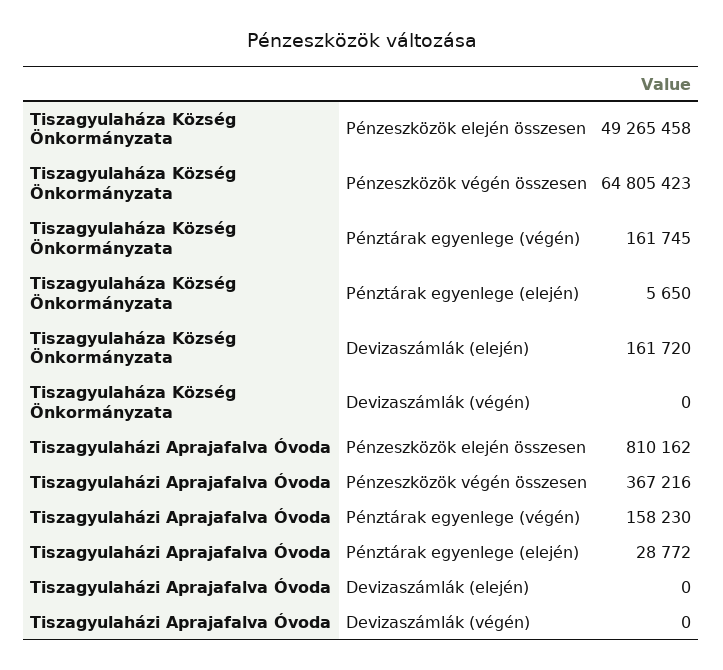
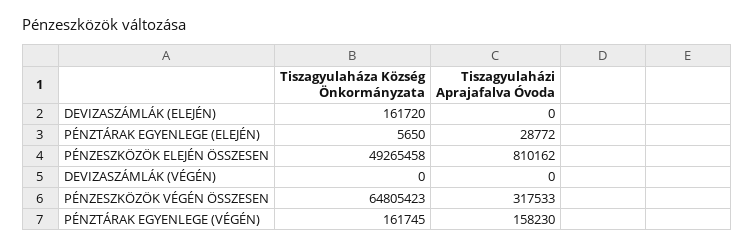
Tiszagyulaházi Aprajafalva Óvoda, Pénzeszközök végén összesen: 367216 -> 317533

